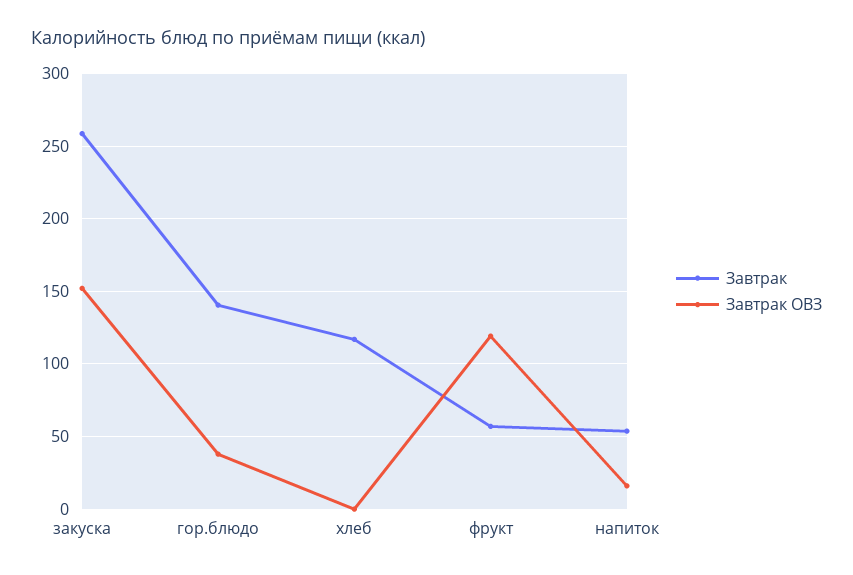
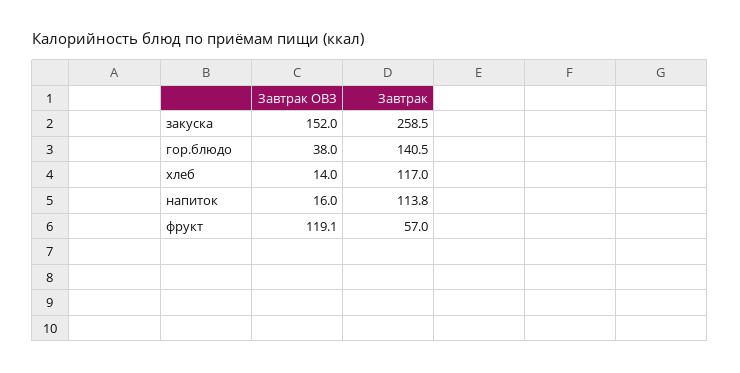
Завтрак ОВЗ, хлеб: 0 -> 14
Завтрак, напиток: 55 -> 113.8

